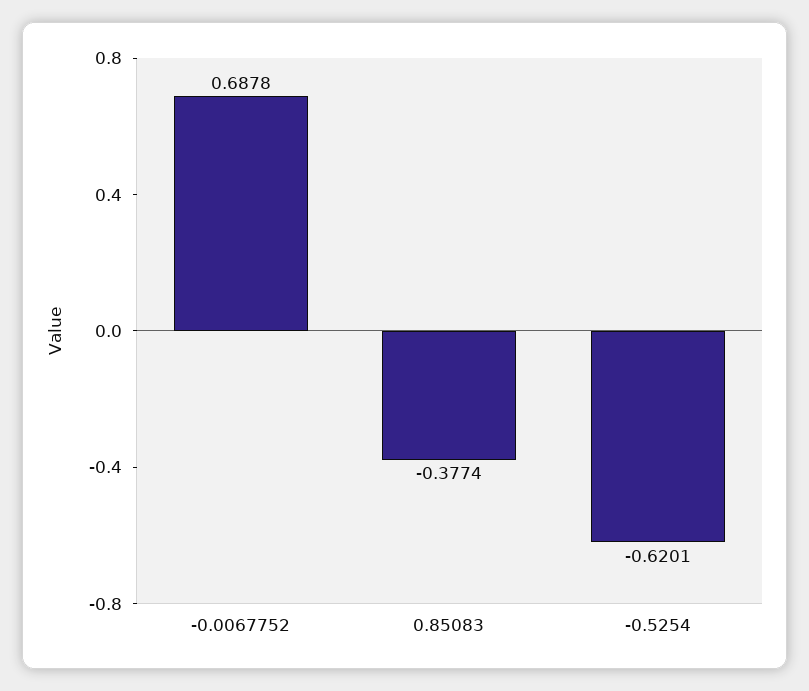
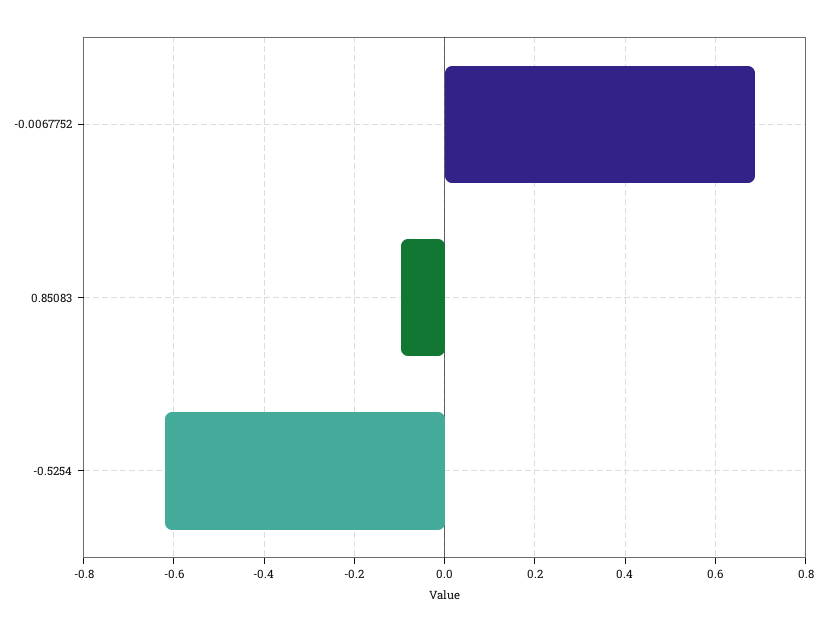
0.85083: -0.3774 -> -0.1

